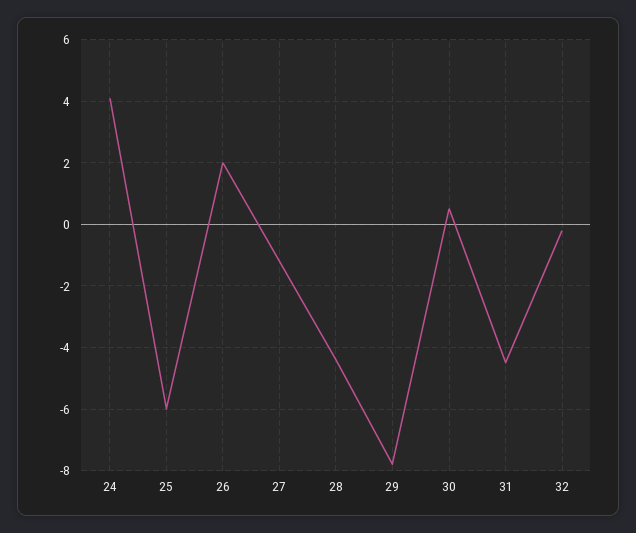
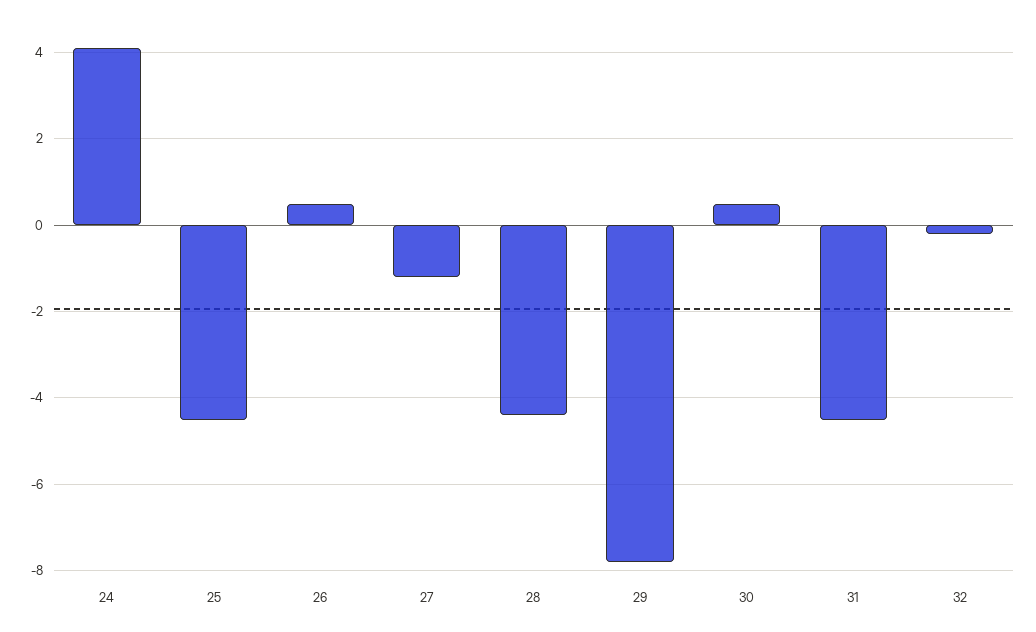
25: -6 -> -4.5
26: 2 -> 0.5

